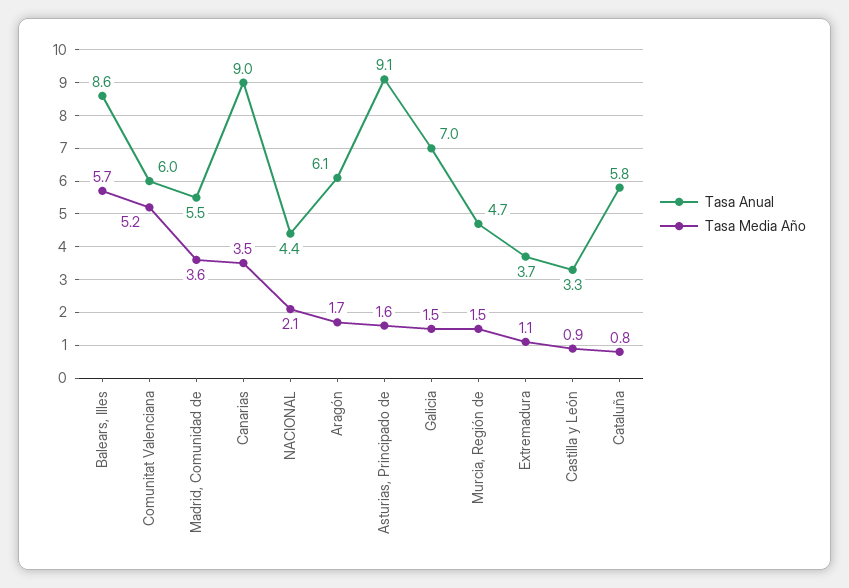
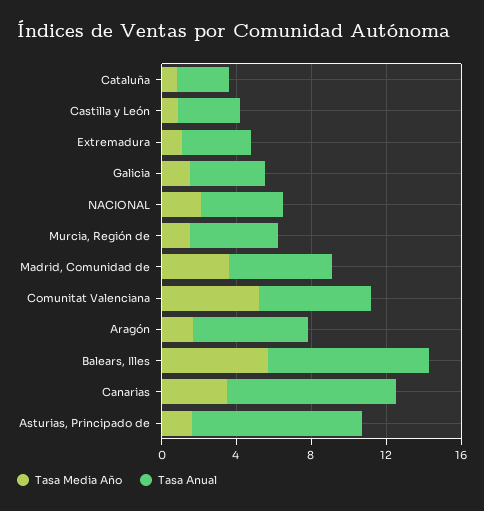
Tasa Anual, Galicia: 7 -> 4
Tasa Anual, Cataluña: 5.8 -> 3

